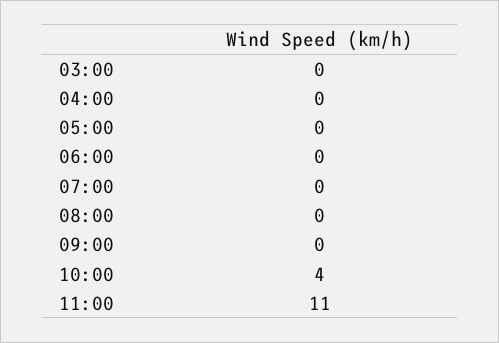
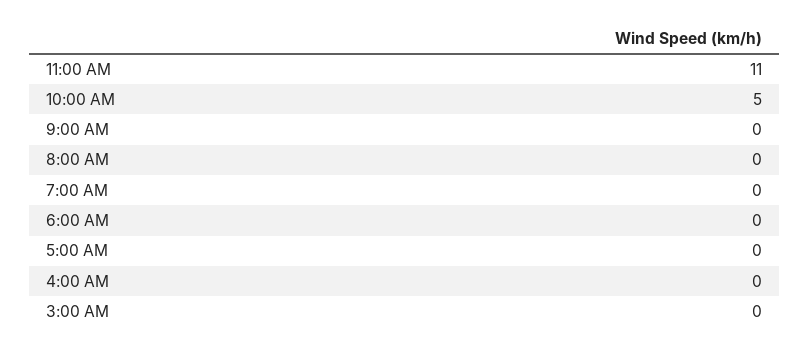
10:00: 4 -> 5

